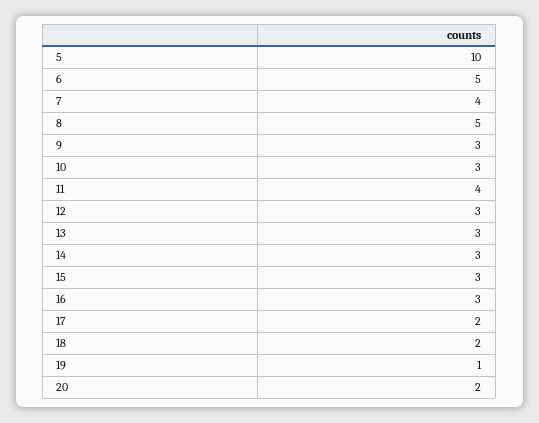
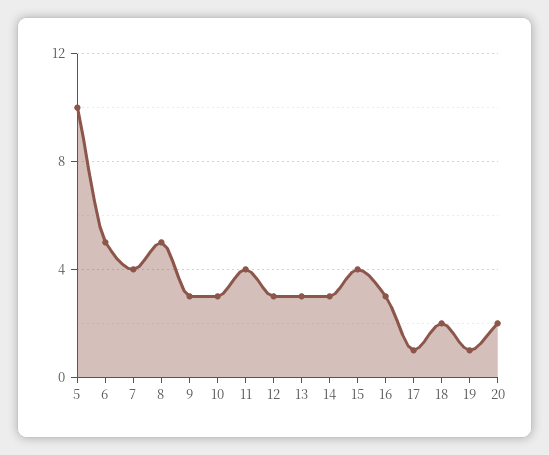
15: 3 -> 4
17: 2 -> 1

